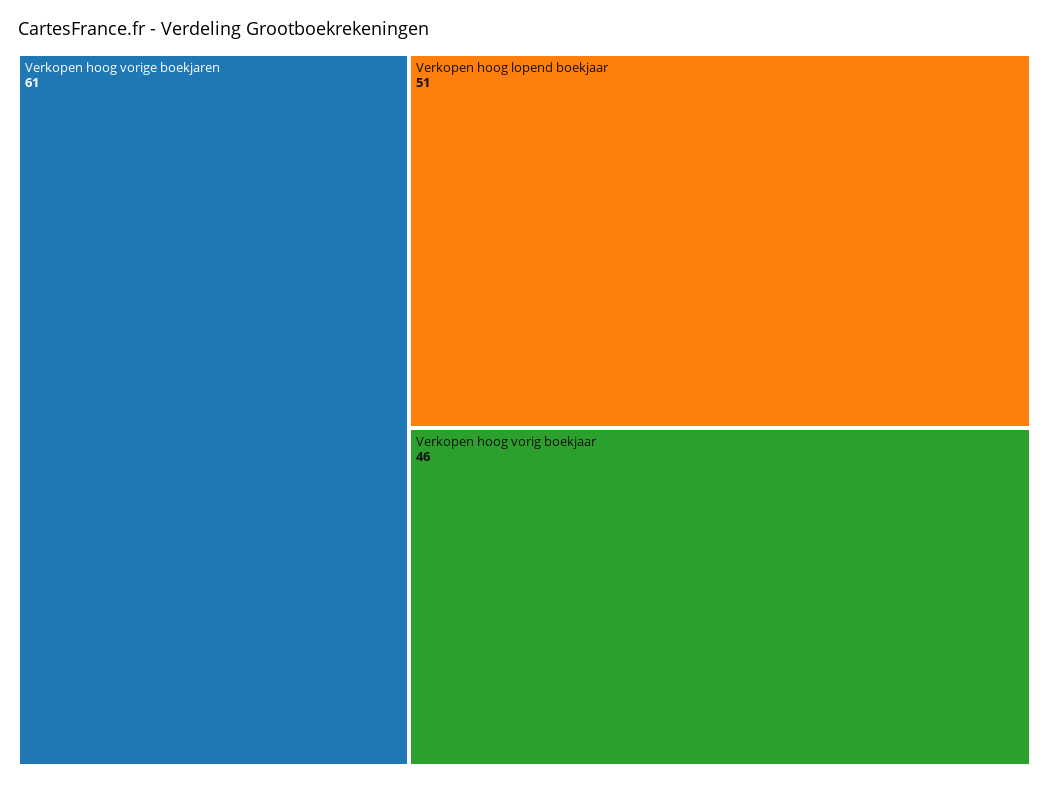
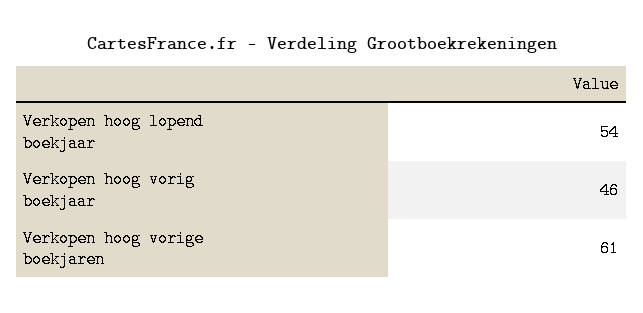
Verkopen hoog lopend boekjaar: 51 -> 54

